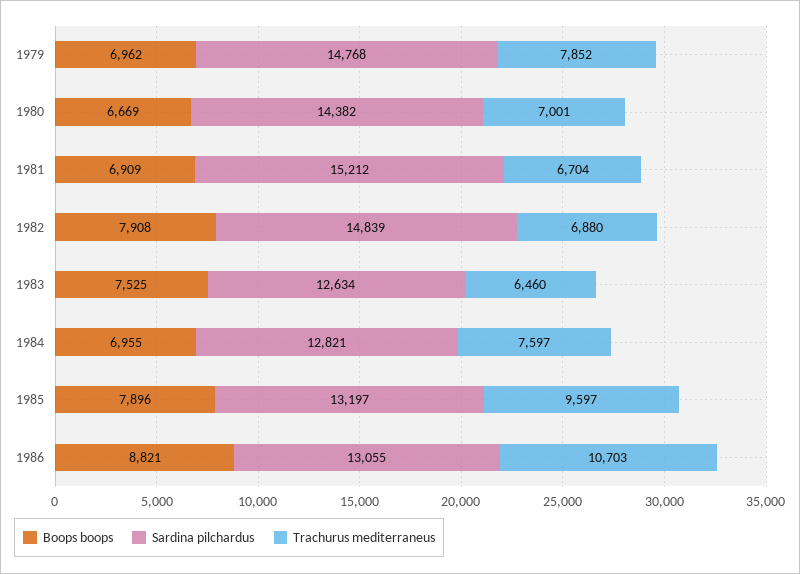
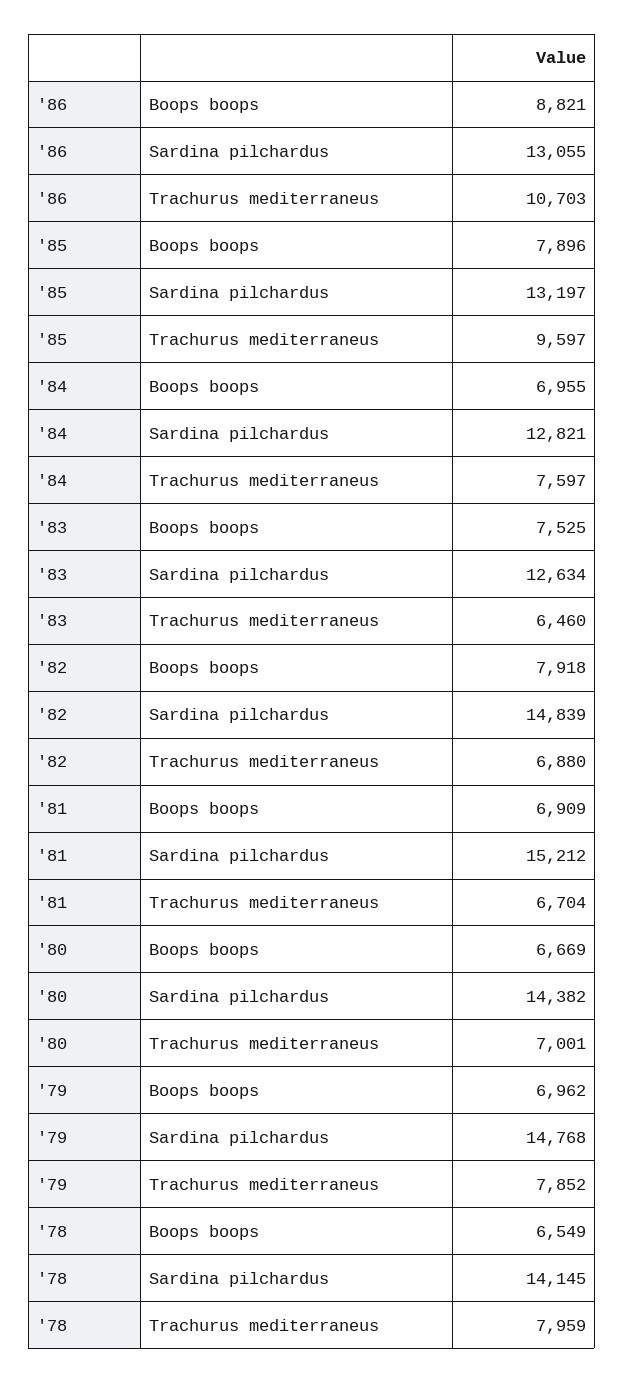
Boops boops, 1982: 7908 -> 7918
Boops boops, '78: none -> 6549
Sardina pilchardus, '78: none -> 14145
Trachurus mediterraneus, '78: none -> 7959

